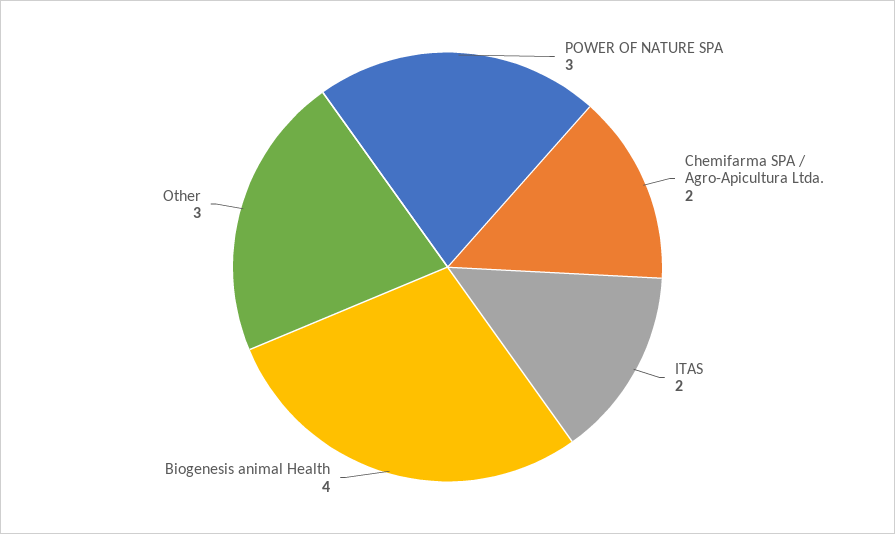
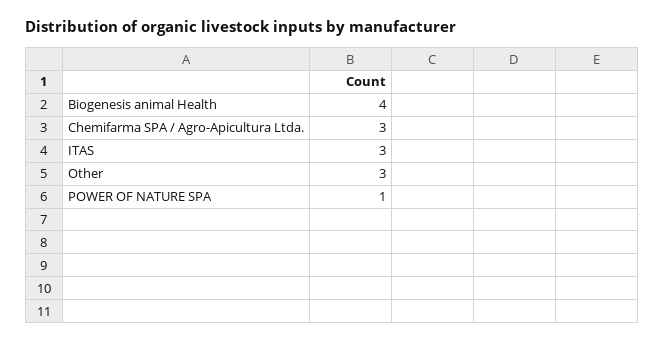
POWER OF NATURE SPA: 3 -> 1
Chemifarma SPA / Agro-Apicultura Ltda.: 2 -> 3
ITAS: 2 -> 3

